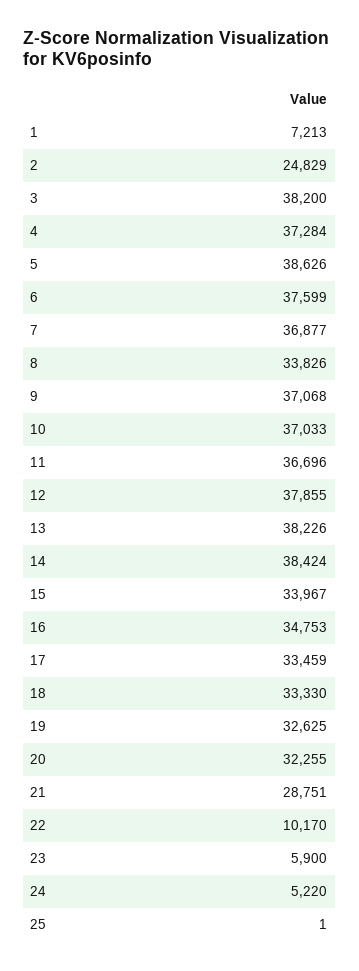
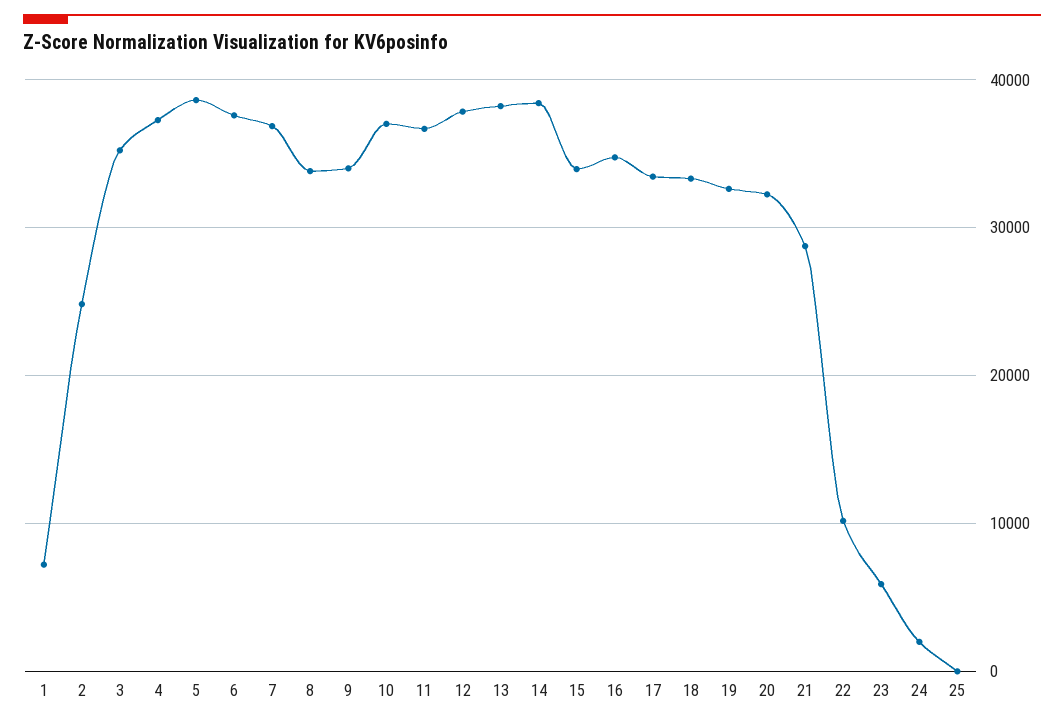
3: 38200 -> 35000
9: 37068 -> 34000
24: 5220 -> 2000

